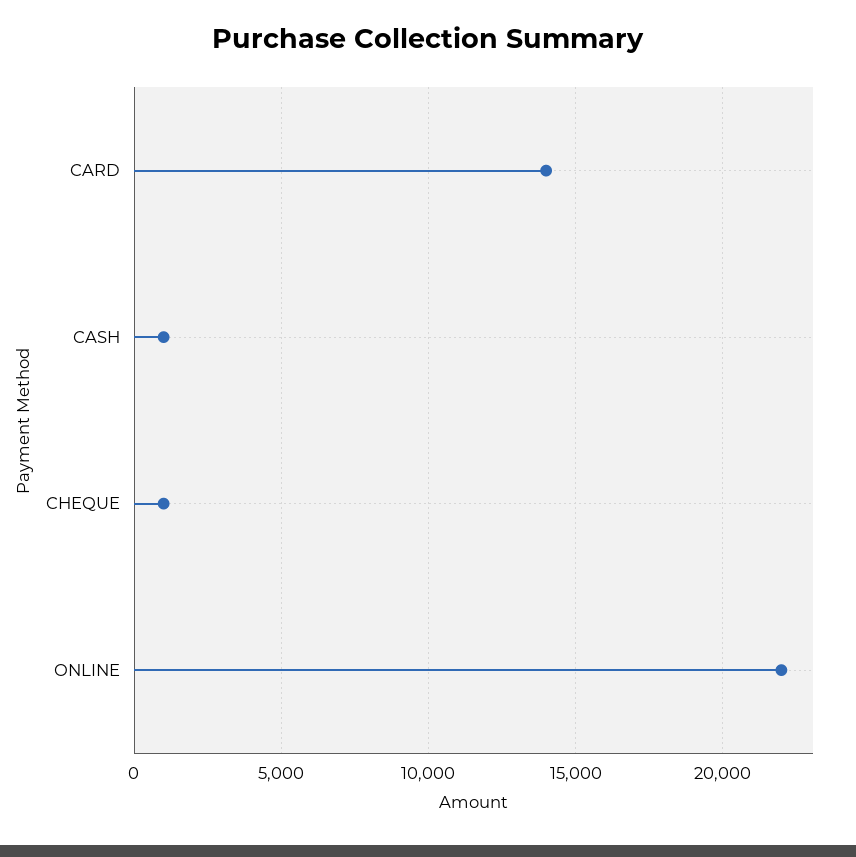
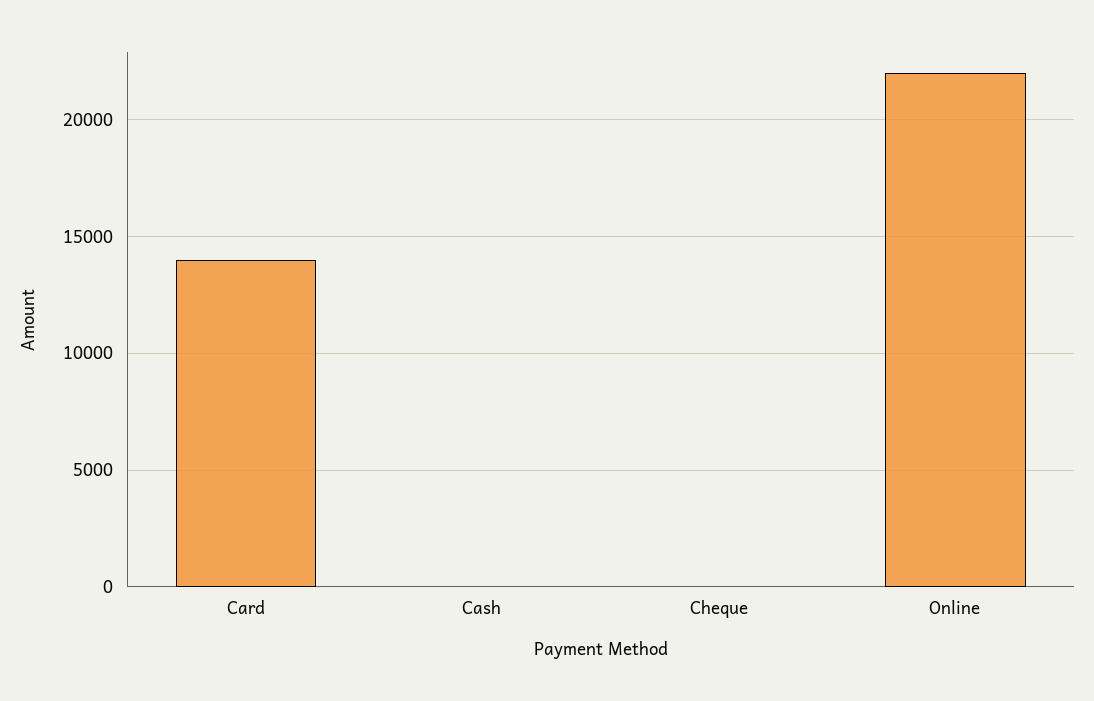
CASH: 1000 -> 0
CHEQUE: 1000 -> 0

